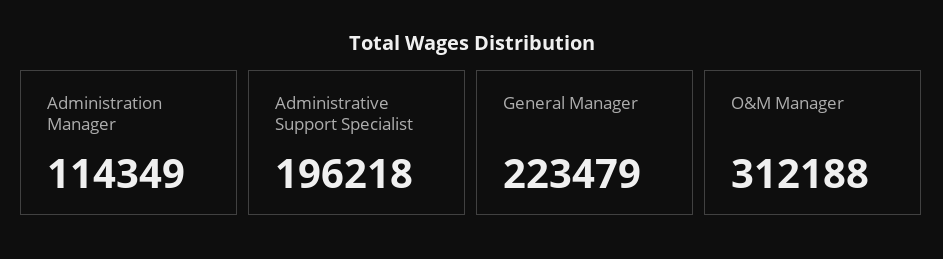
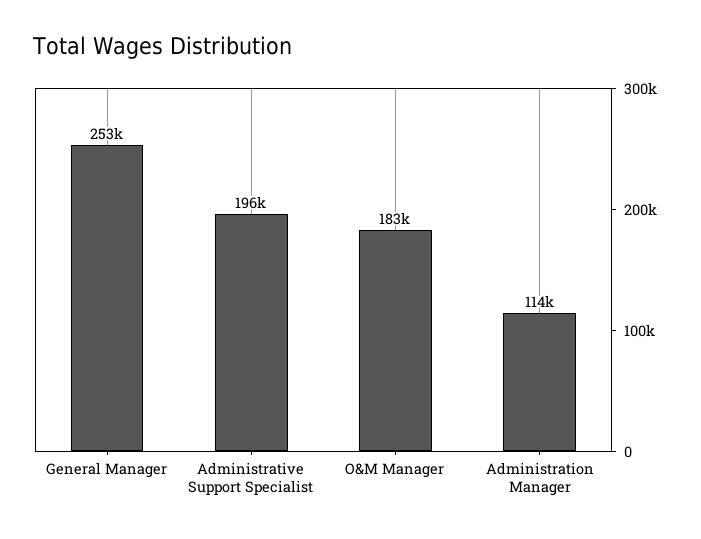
General Manager: 223479 -> 253000
O&M Manager: 312188 -> 183000

